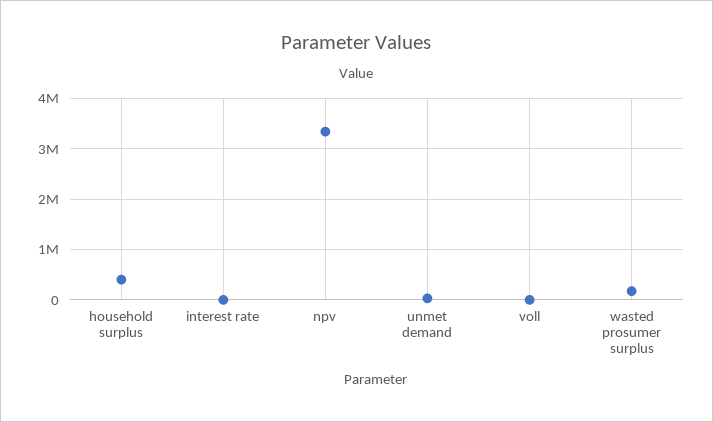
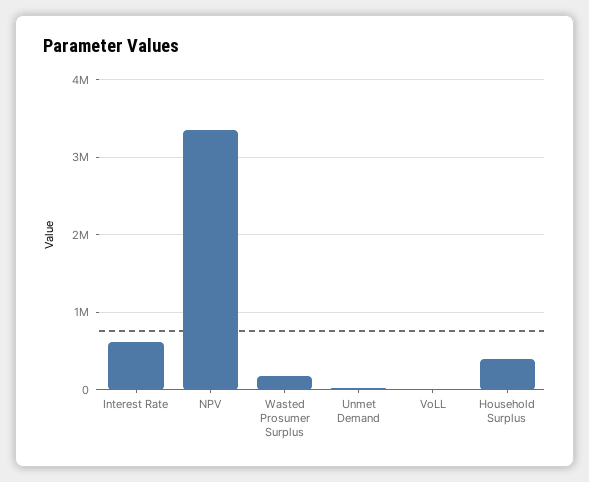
interest rate: 0 -> 600000

